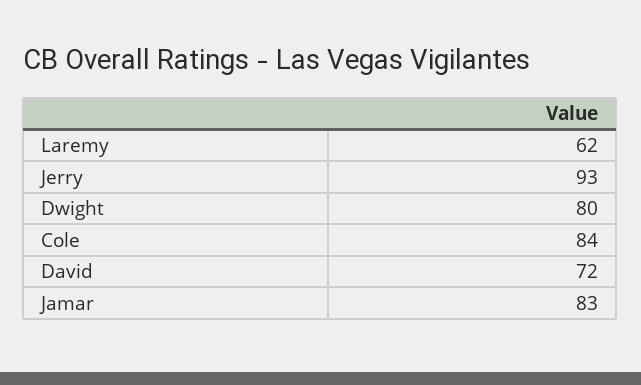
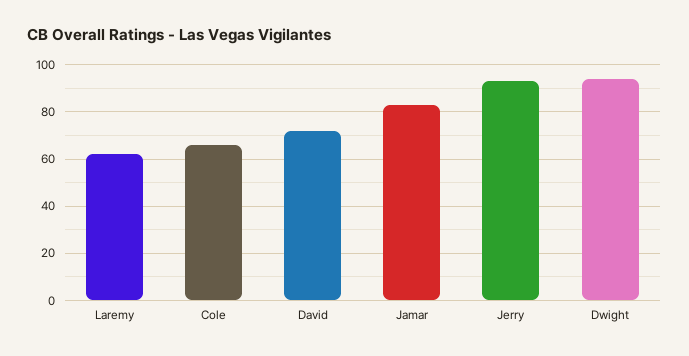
Dwight: 80 -> 95
Cole: 84 -> 65

